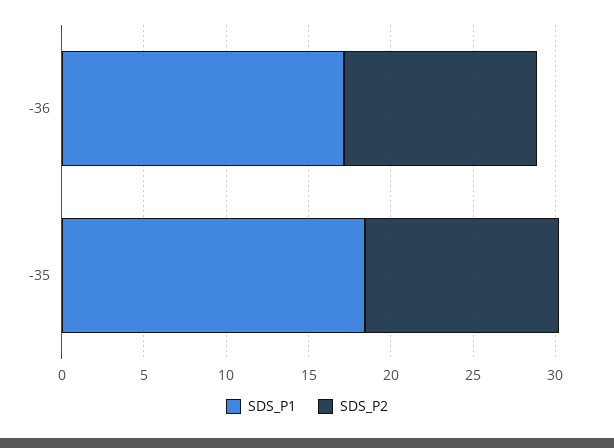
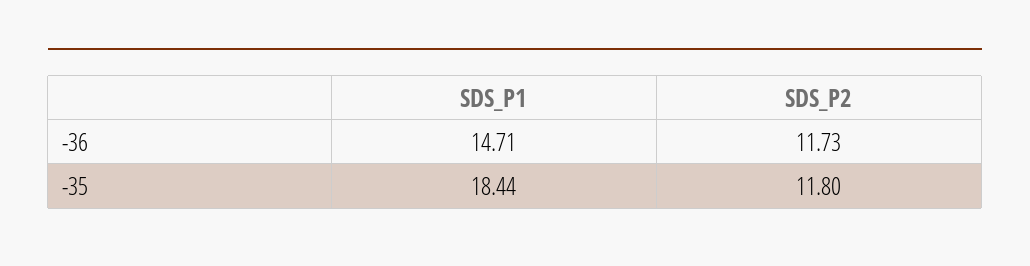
SDS_P1, -36: 17 -> 14.71

